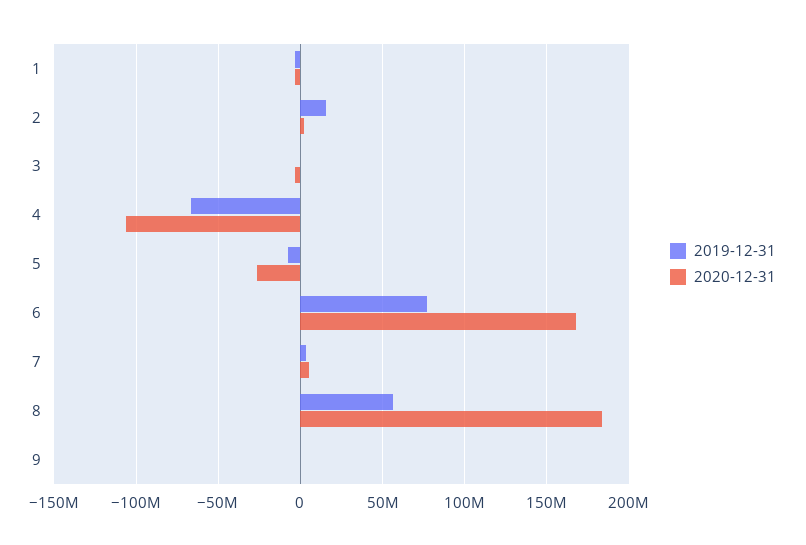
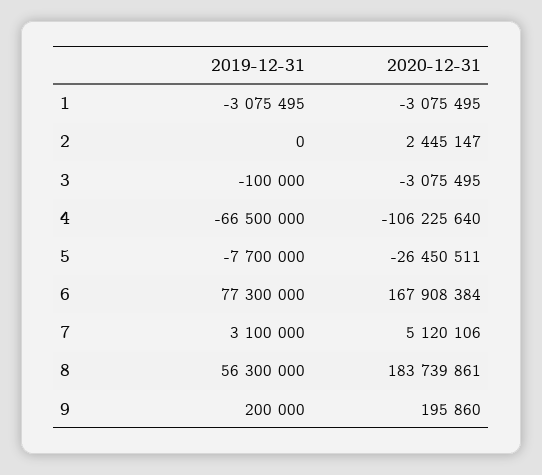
2019-12-31, 2: 15000000 -> 0

